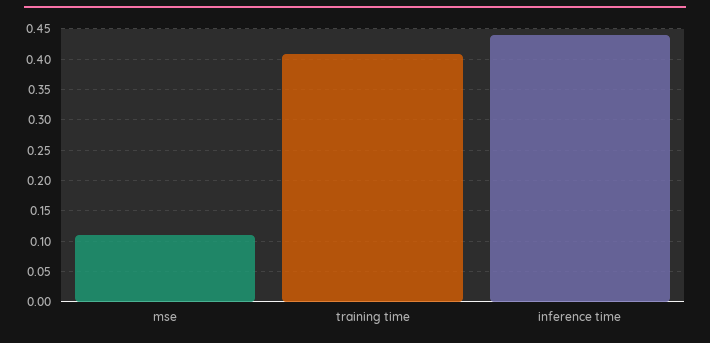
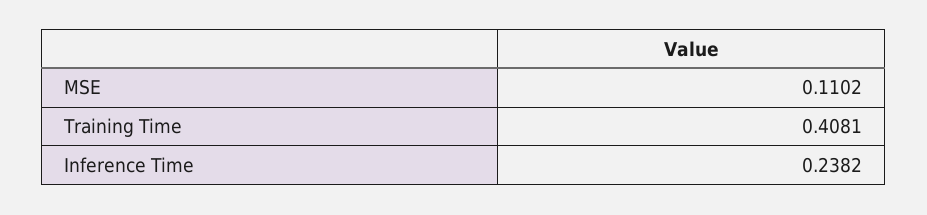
inference time: 0.44 -> 0.2382

